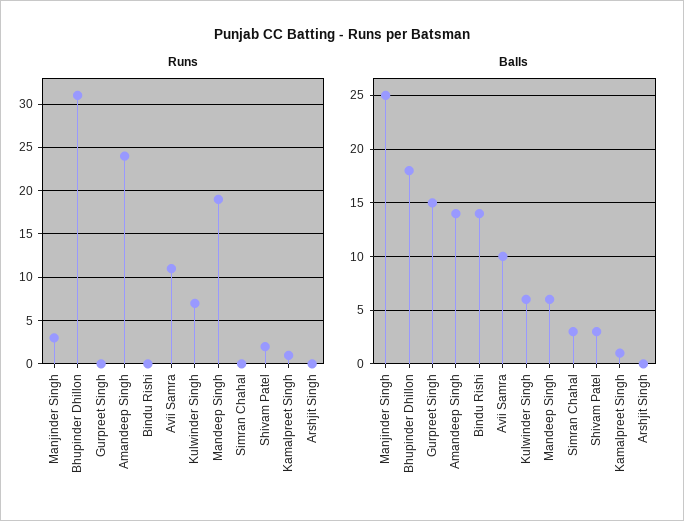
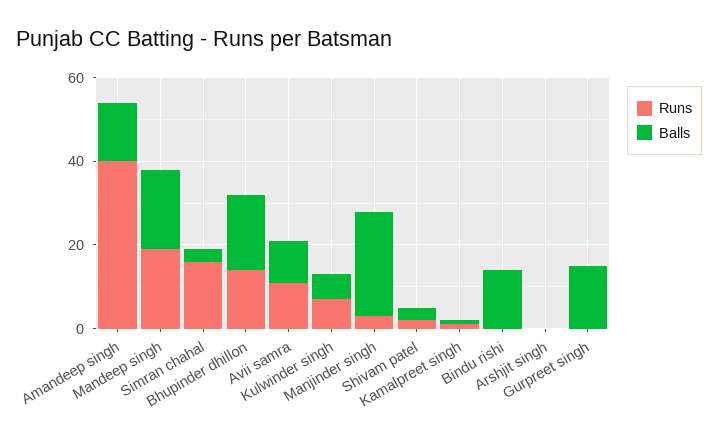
Runs, Bhupinder Dhillon: 31 -> 15
Runs, Amandeep Singh: 24 -> 40
Runs, Simran Chahal: 0 -> 15
Balls, Mandeep Singh: 6 -> 20

